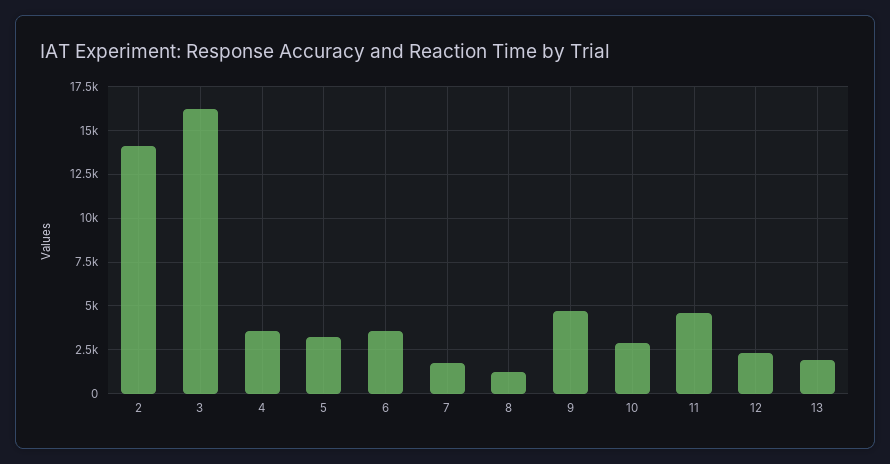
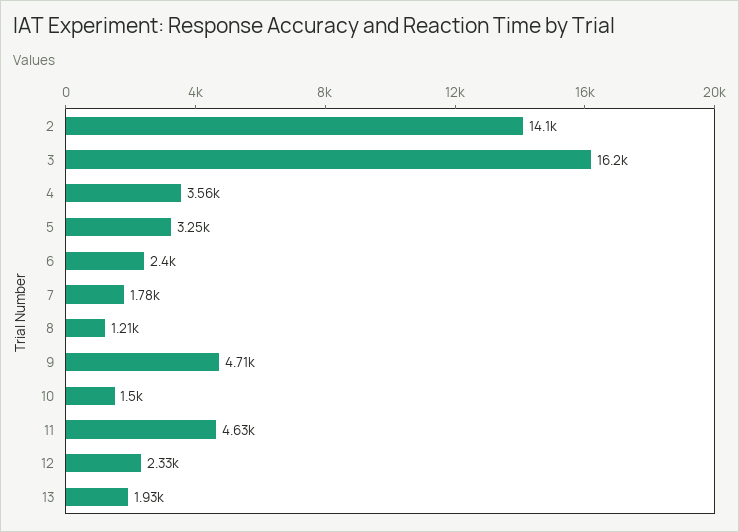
6: 3500 -> 2400
10: 3000 -> 1500

